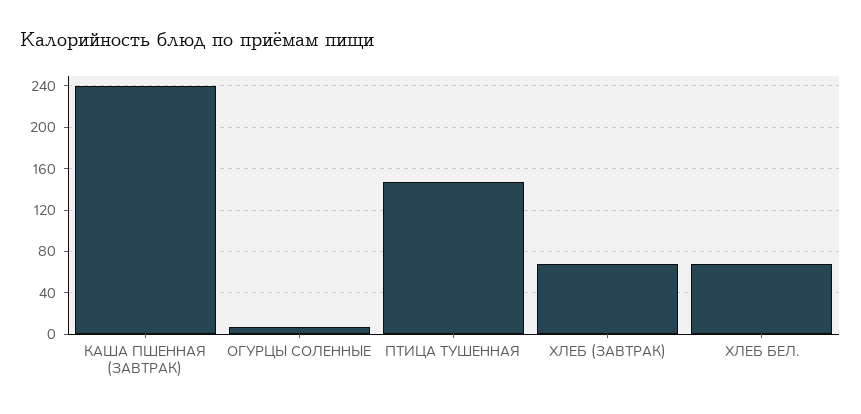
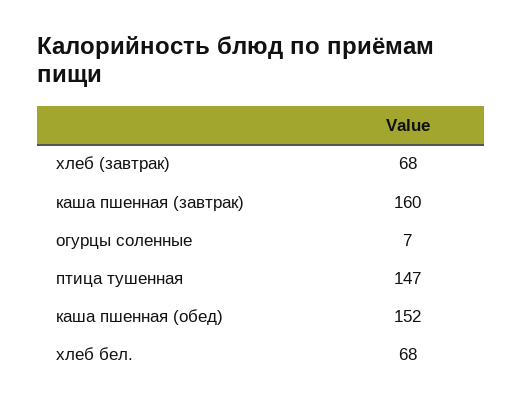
КАША ПШЕННАЯ (ЗАВТРАК): 240 -> 160
каша пшенная (обед): none -> 152

